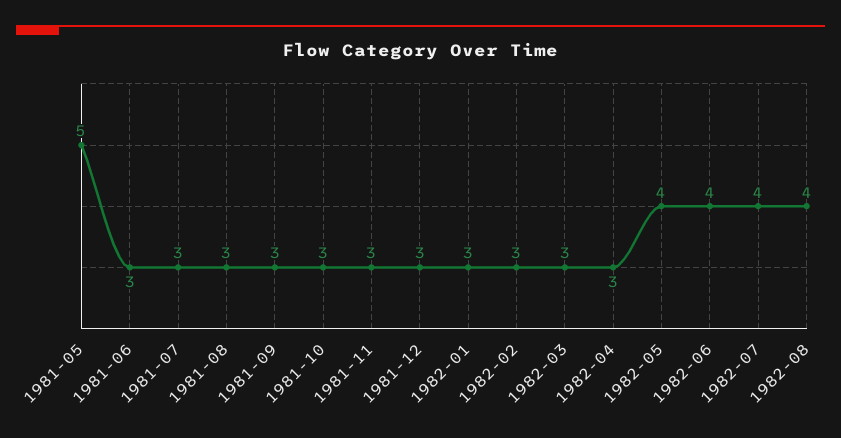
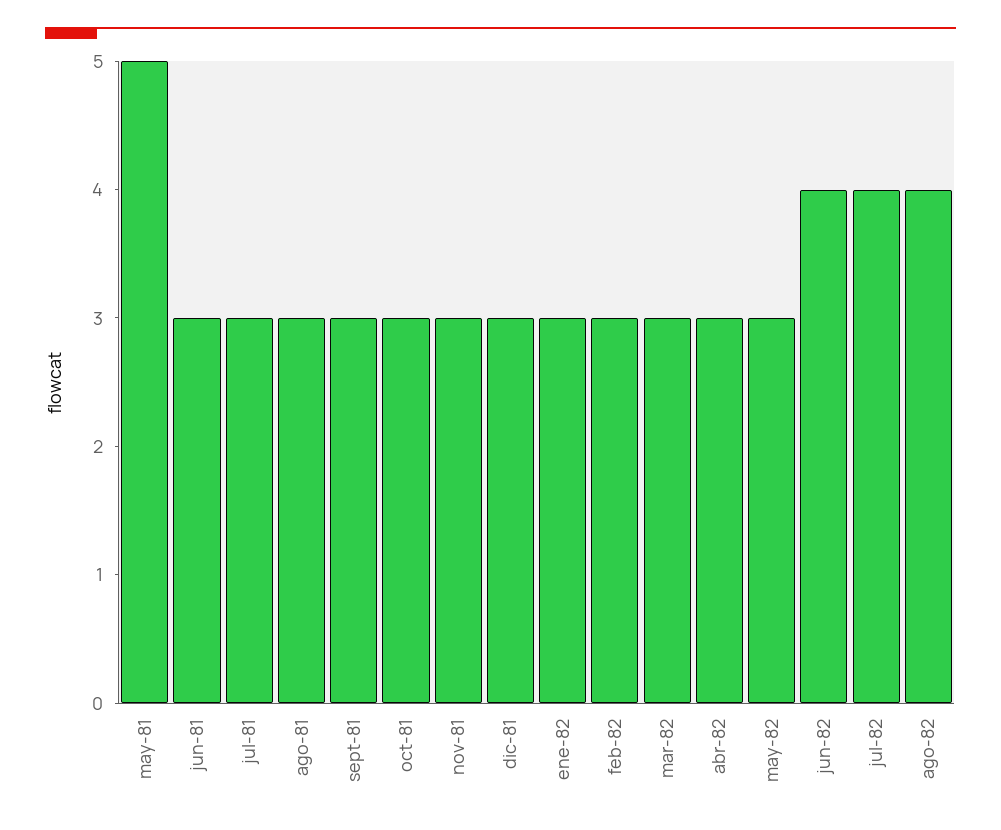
1982-05: 4 -> 3

